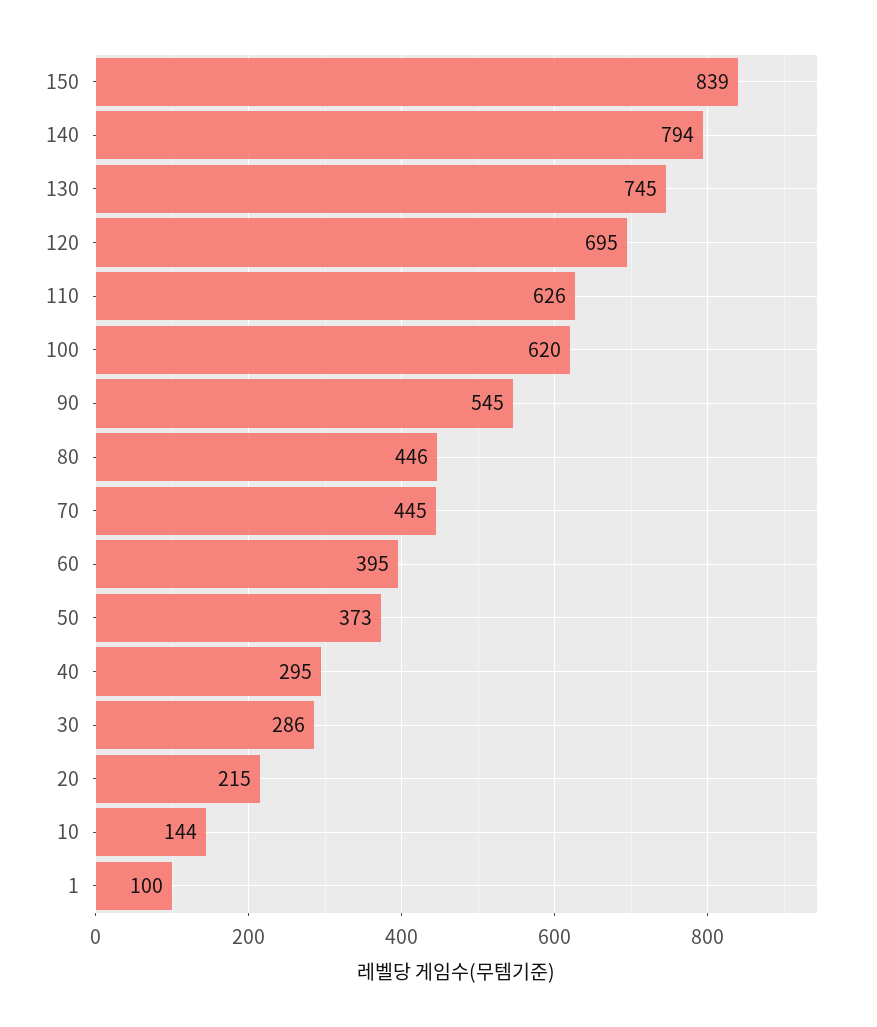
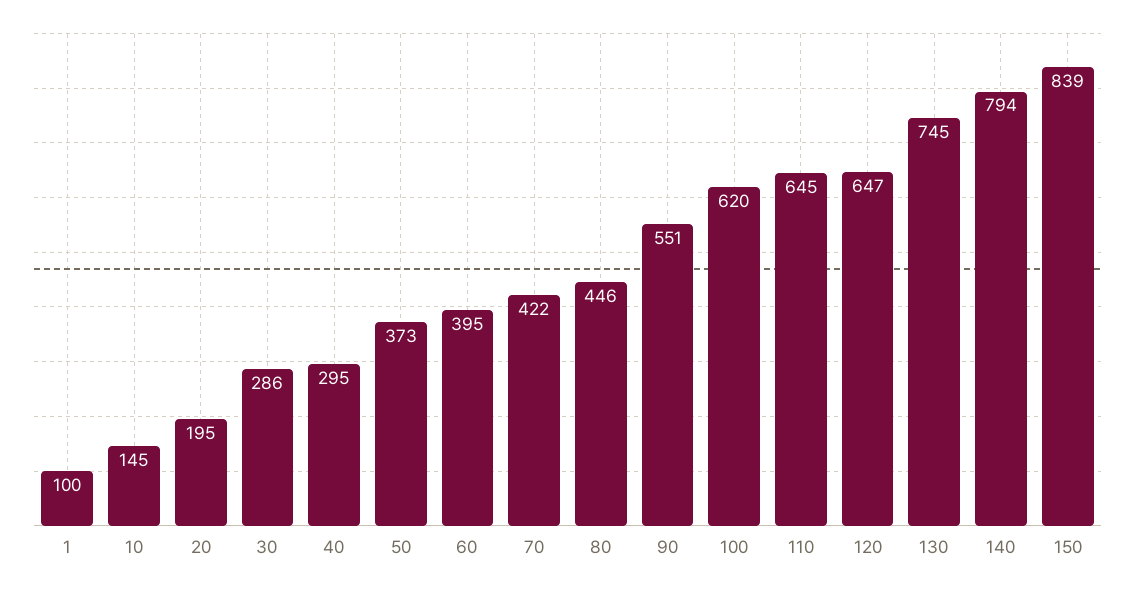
120: 695 -> 647
110: 626 -> 645
90: 545 -> 551
70: 445 -> 422
20: 215 -> 195
10: 144 -> 145

